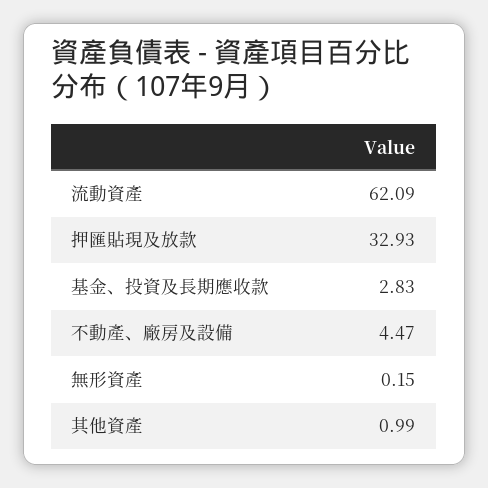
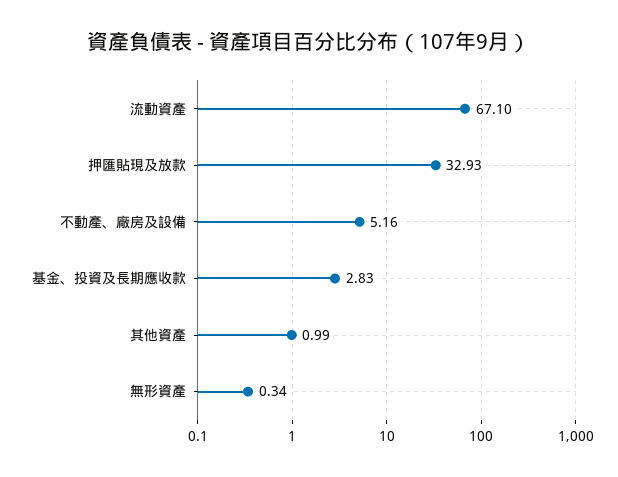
流動資產: 62.09 -> 67.1
不動產、廠房及設備: 4.47 -> 5.16
無形資產: 0.15 -> 0.34

